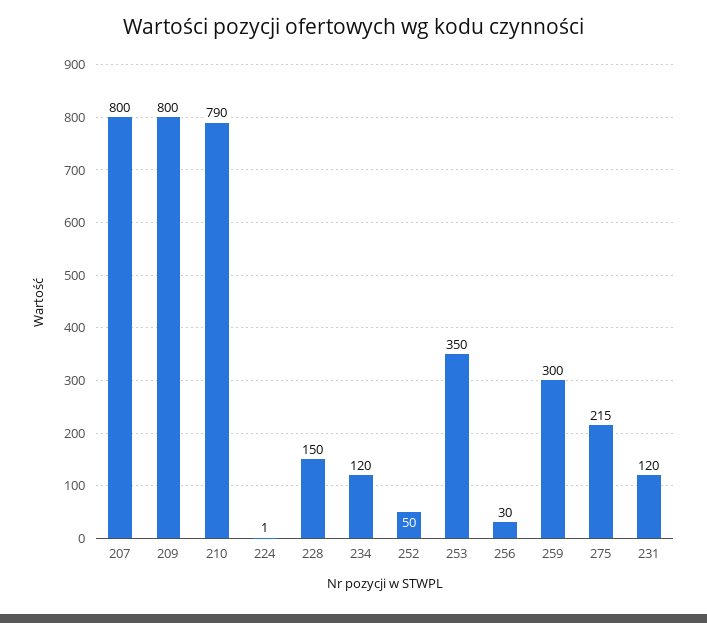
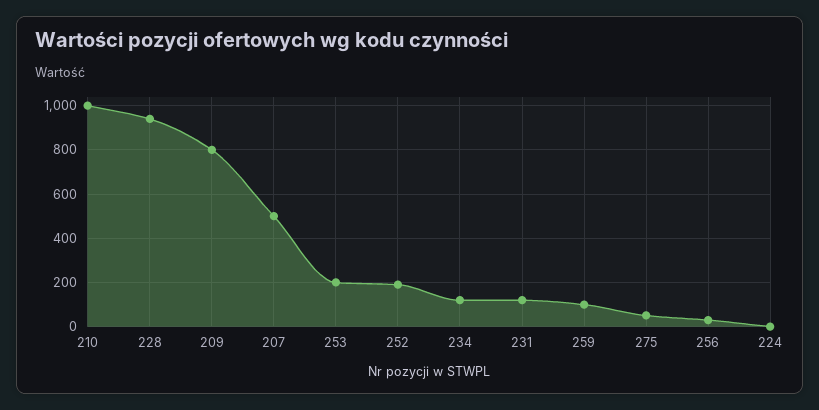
207: 800 -> 500
210: 790 -> 1000
228: 150 -> 950
252: 50 -> 200
253: 350 -> 200
259: 300 -> 100
275: 215 -> 50

